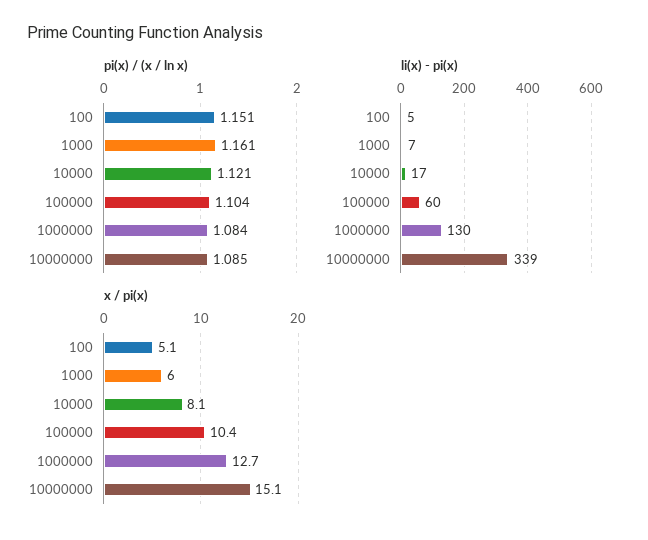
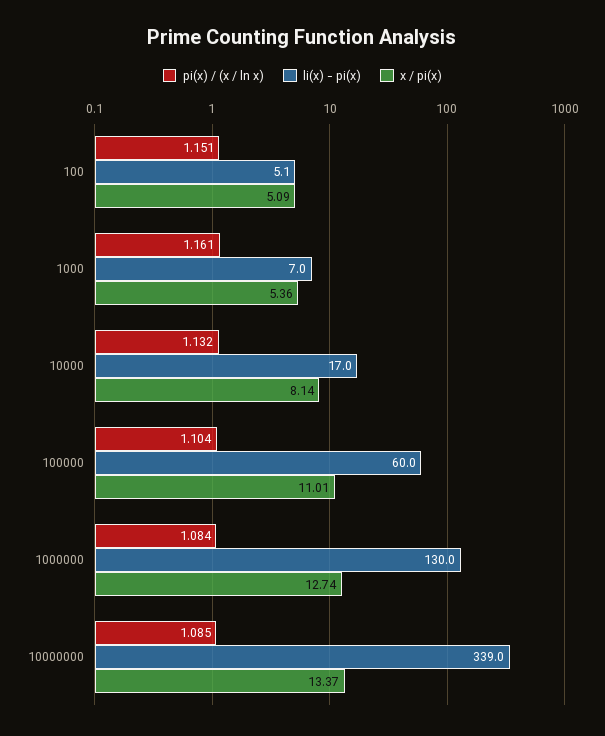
pi(x) / (x / ln x), 10000: 1.121 -> 1.132
x / pi(x), 1000: 6 -> 5.36
x / pi(x), 100000: 10.4 -> 11.01
x / pi(x), 10000000: 15.1 -> 13.37

